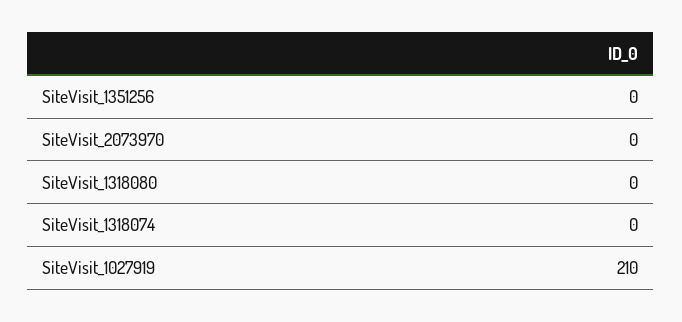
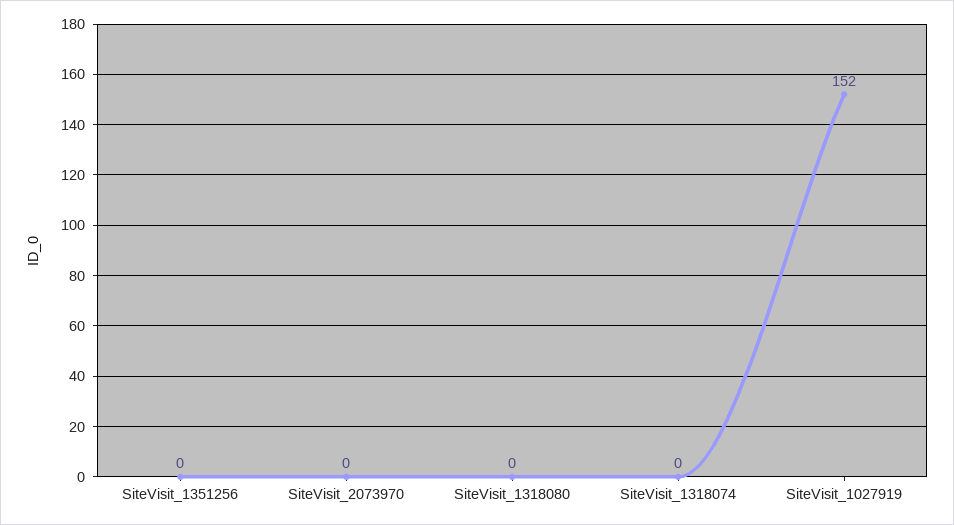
SiteVisit_1027919: 210 -> 152

